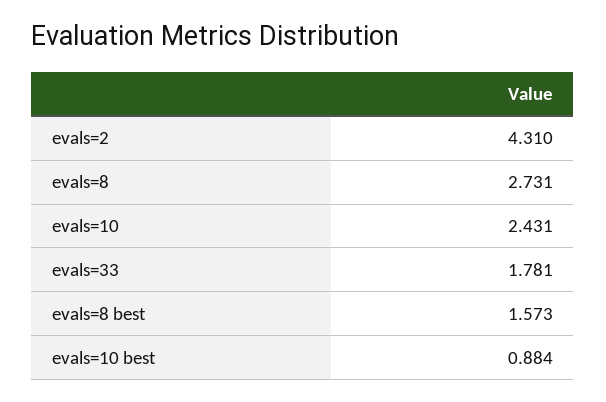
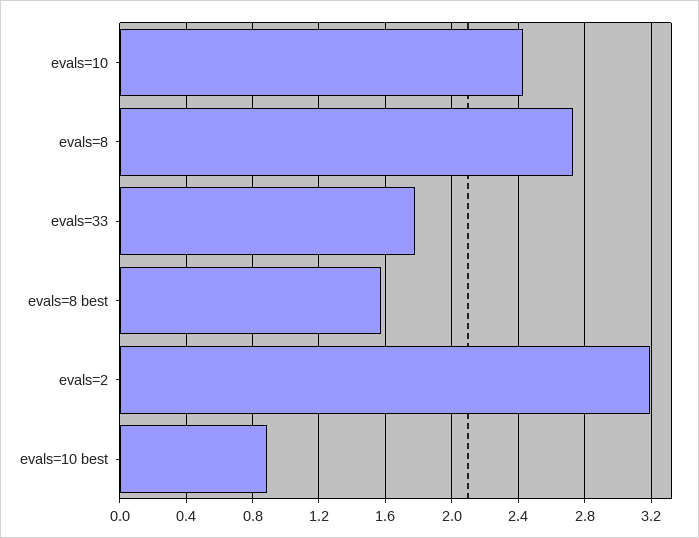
evals=2: 4.31 -> 3.2

